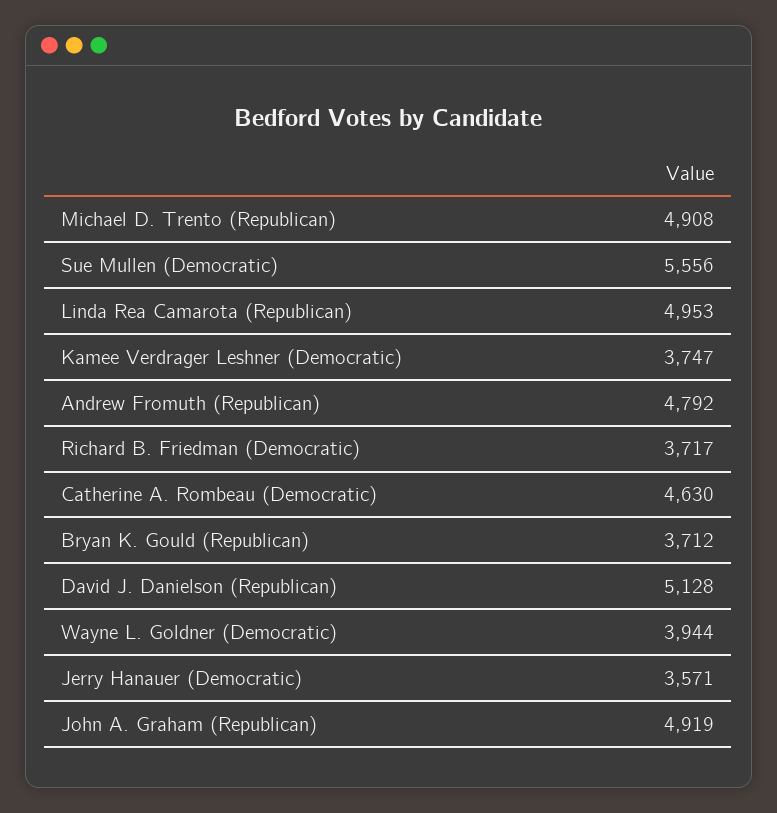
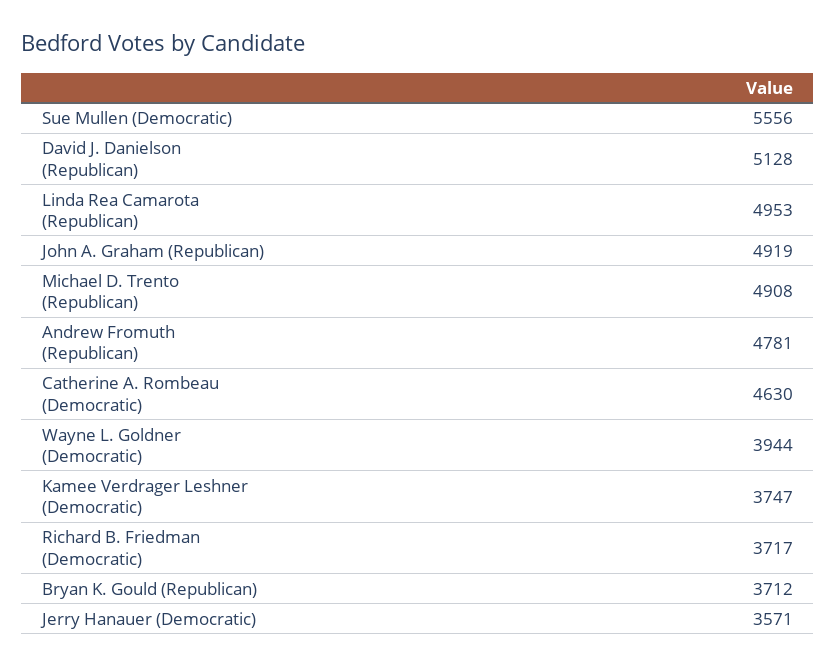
Andrew Fromuth (Republican): 4792 -> 4781

